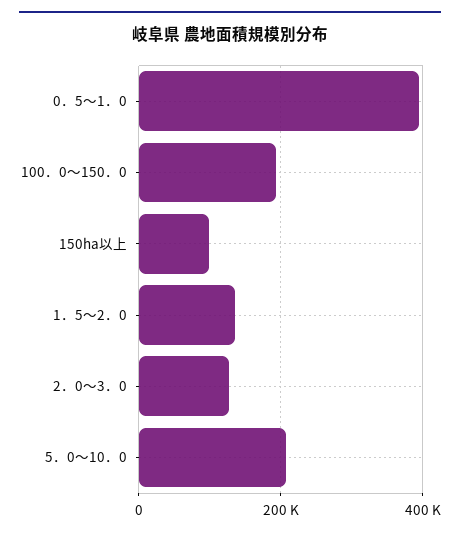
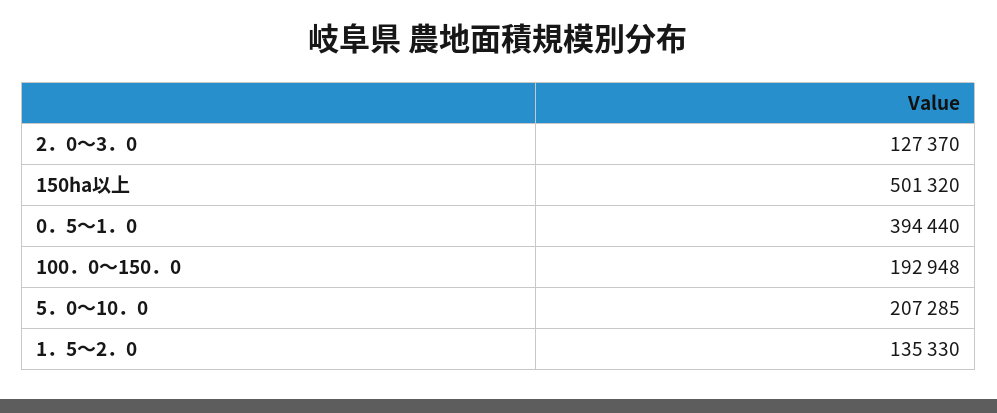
150ha以上: 100000 -> 501320

